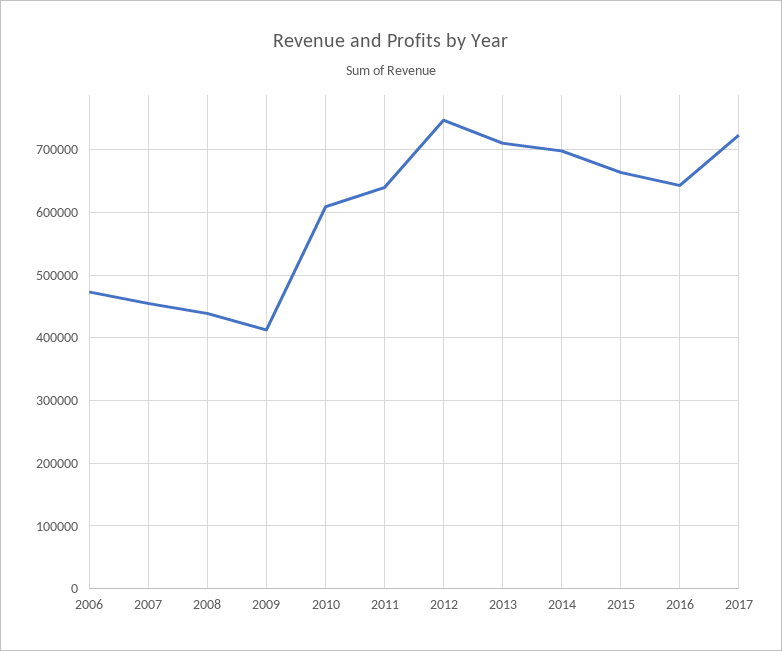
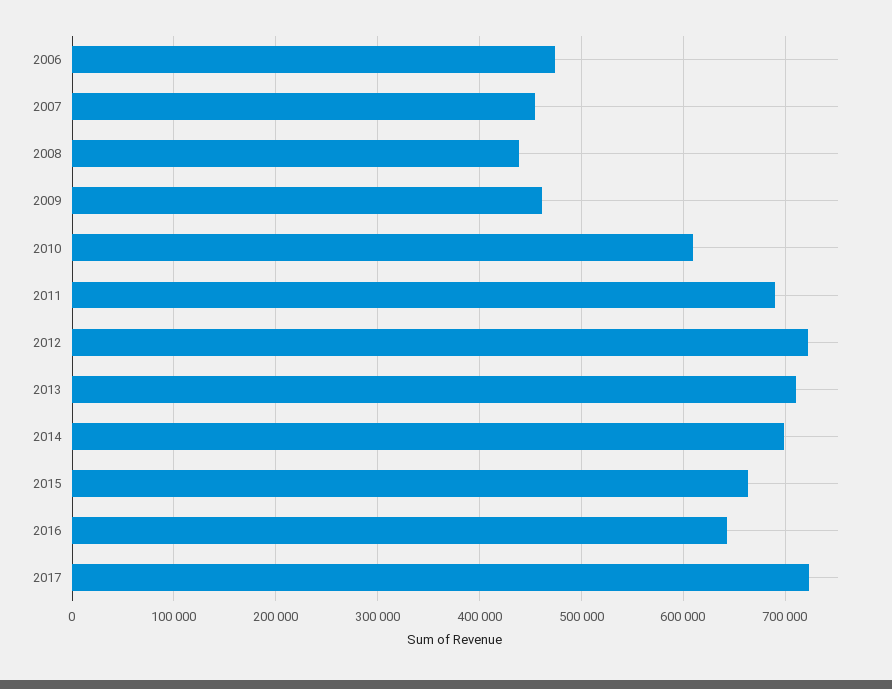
2009: 410000 -> 460000
2011: 640000 -> 690000
2012: 750000 -> 720000

